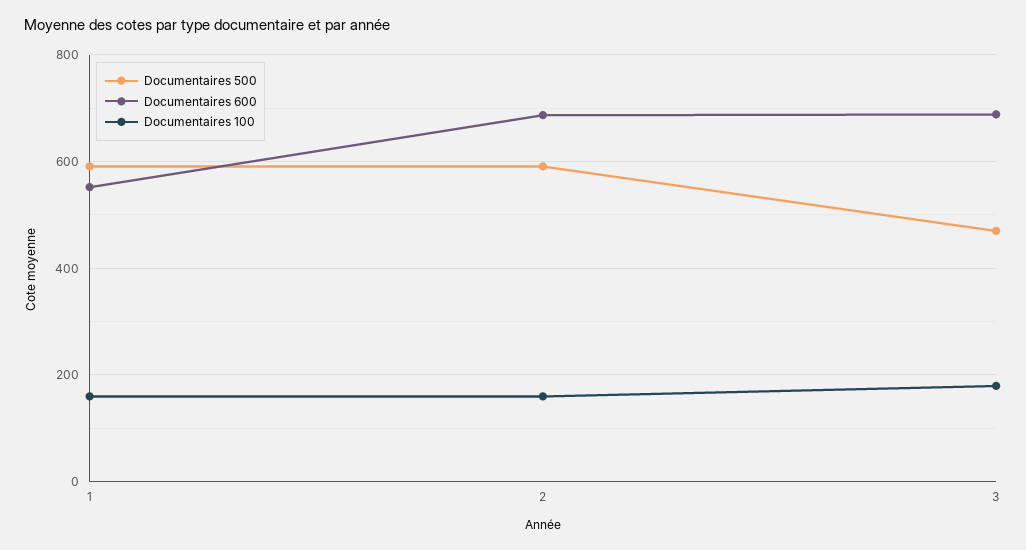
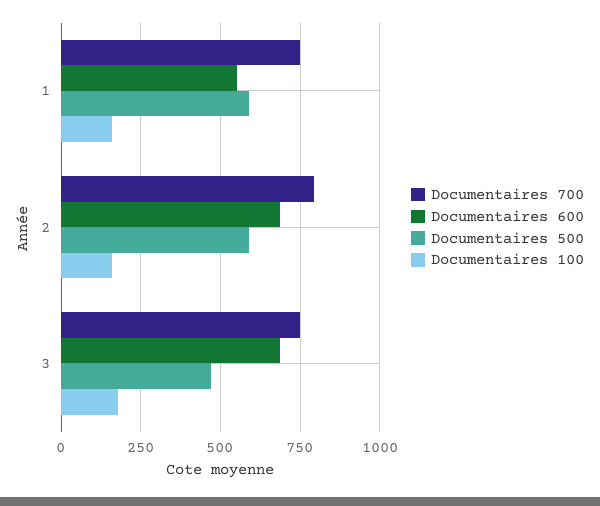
Documentaires 700, 1: none -> 750
Documentaires 700, 2: none -> 800
Documentaires 700, 3: none -> 750

